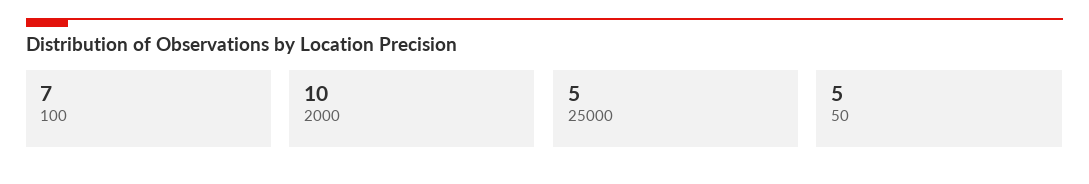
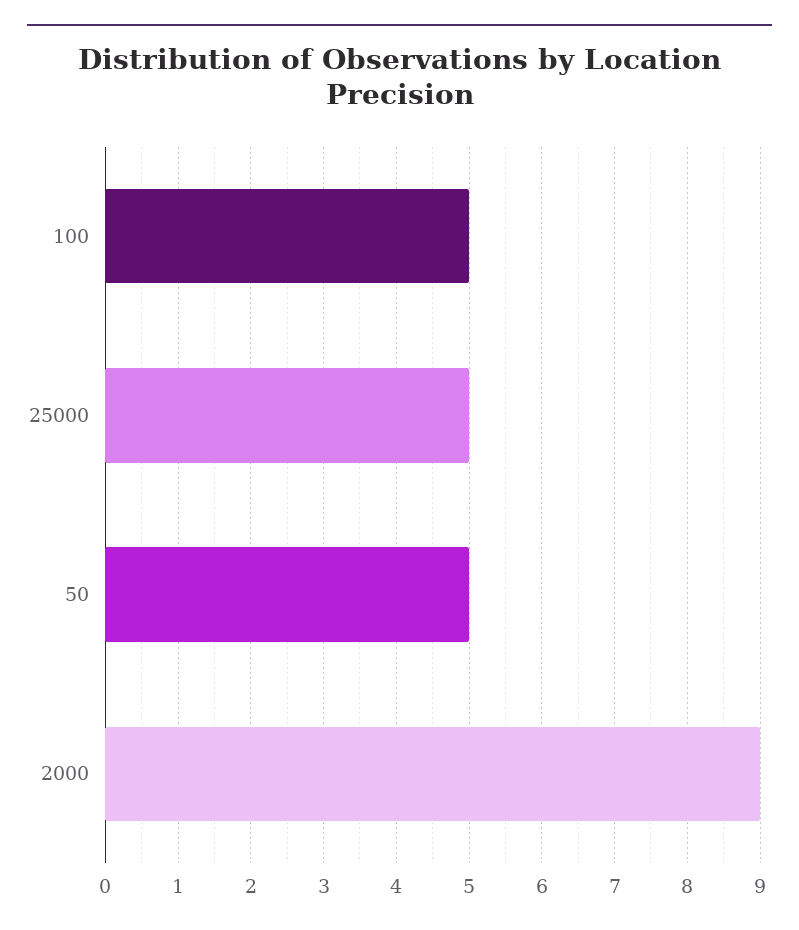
100: 7 -> 5
2000: 10 -> 9

